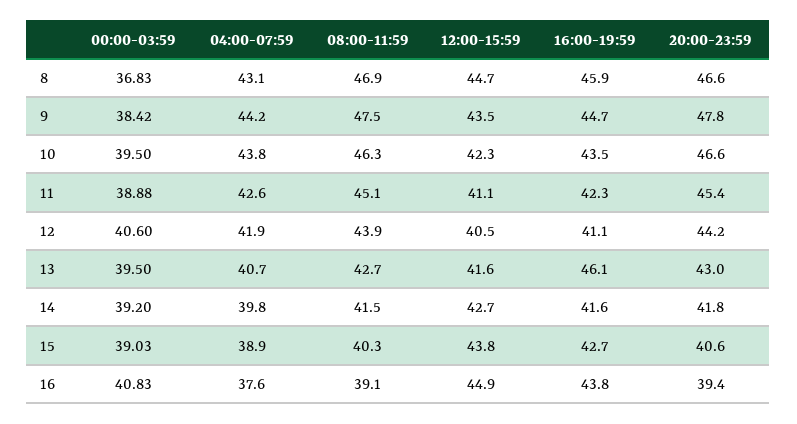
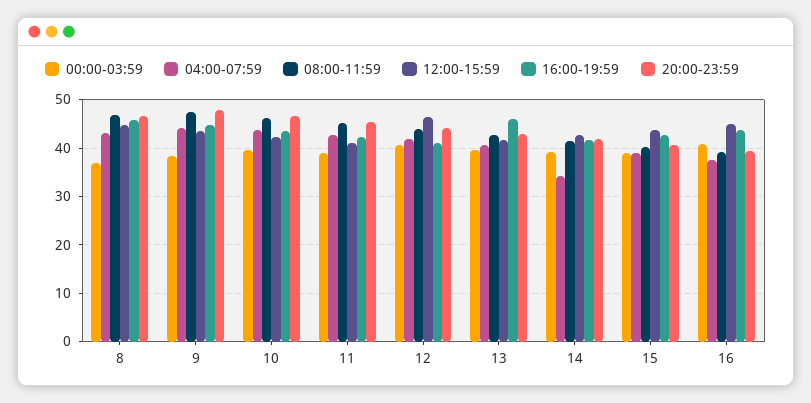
12:00-15:59, 12: 40.5 -> 46
04:00-07:59, 14: 39.8 -> 34

